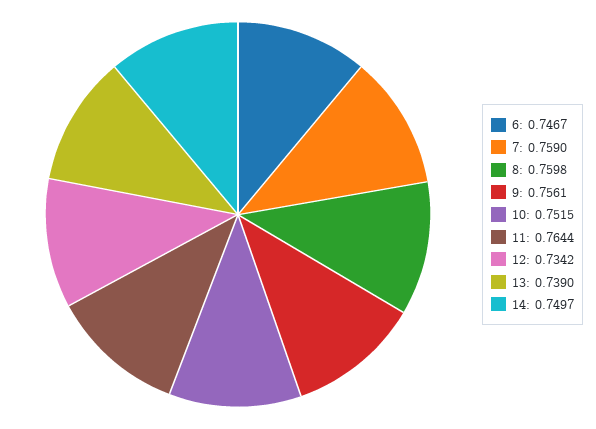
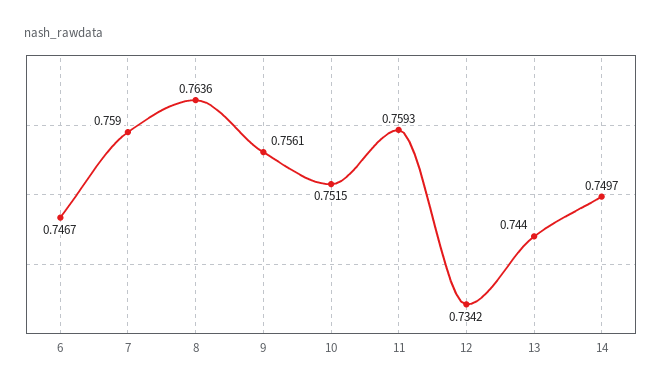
8: 0.7598 -> 0.7636
11: 0.7644 -> 0.7593
13: 0.739 -> 0.744

